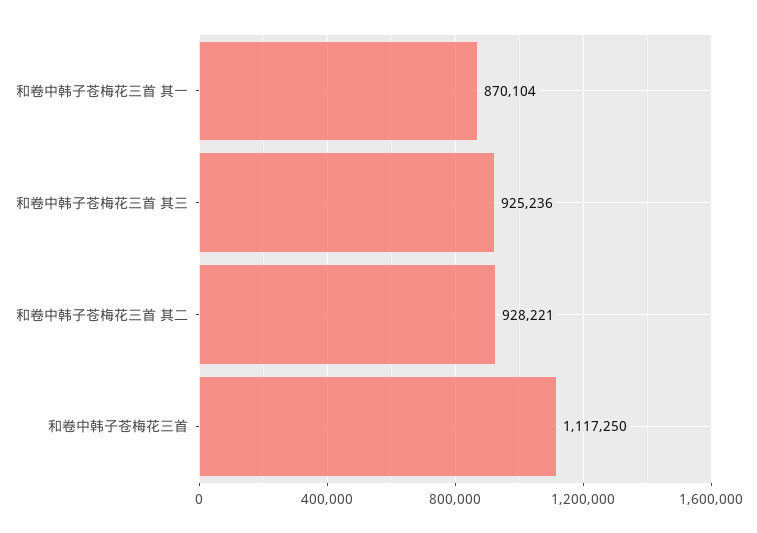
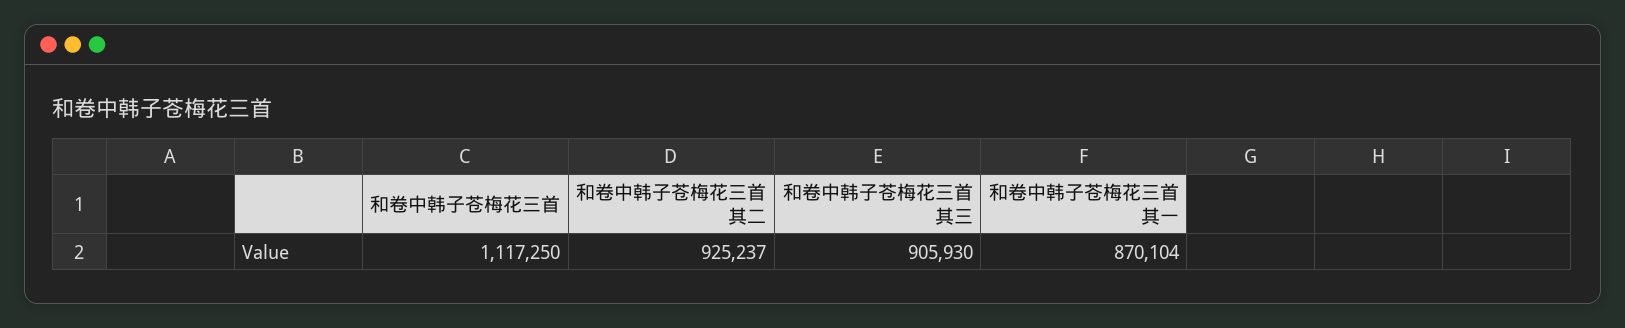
和卷中韩子苍梅花三首 其三: 925236 -> 905930
和卷中韩子苍梅花三首 其二: 928221 -> 925237

